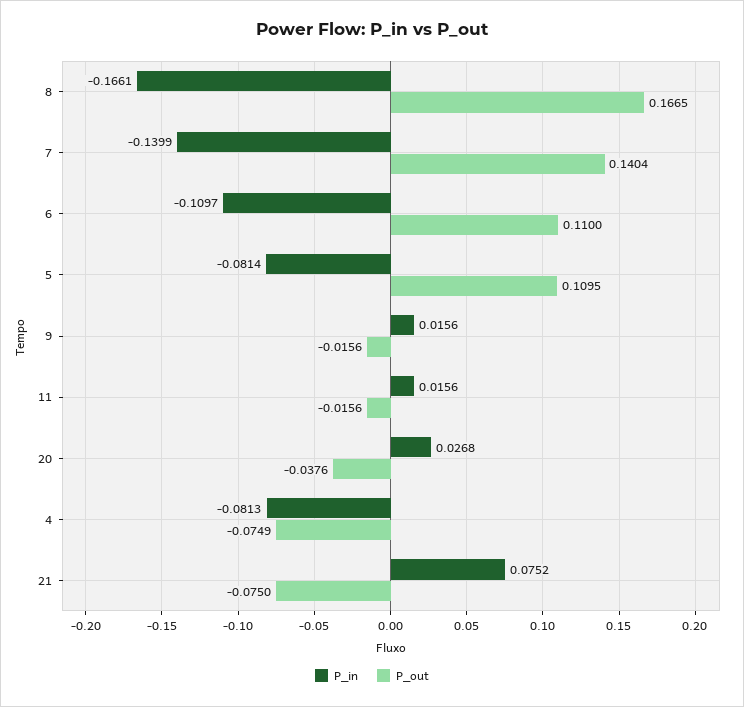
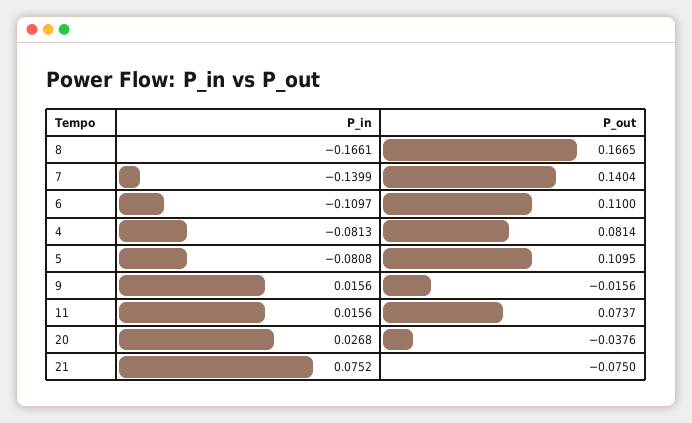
P_in, 5: -0.0814 -> -0.0808
P_out, 11: -0.0156 -> 0.0737
P_out, 4: -0.0749 -> 0.0814

